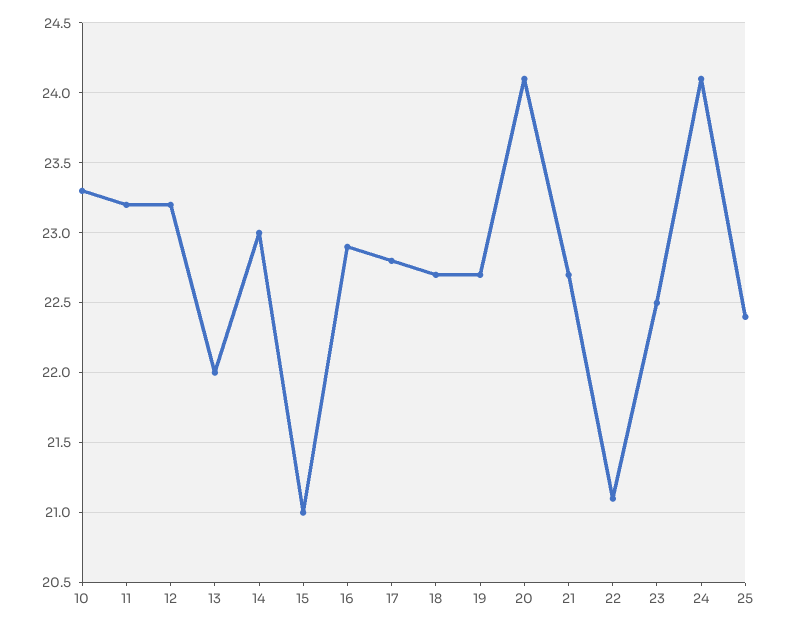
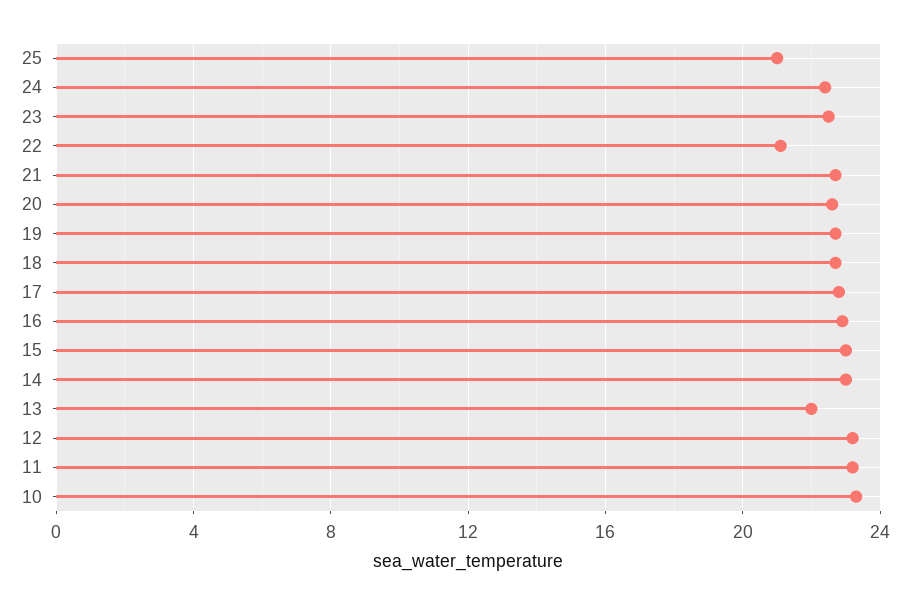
15: 21 -> 23
20: 24.1 -> 22.5
24: 24.1 -> 22.5
25: 22.4 -> 21

